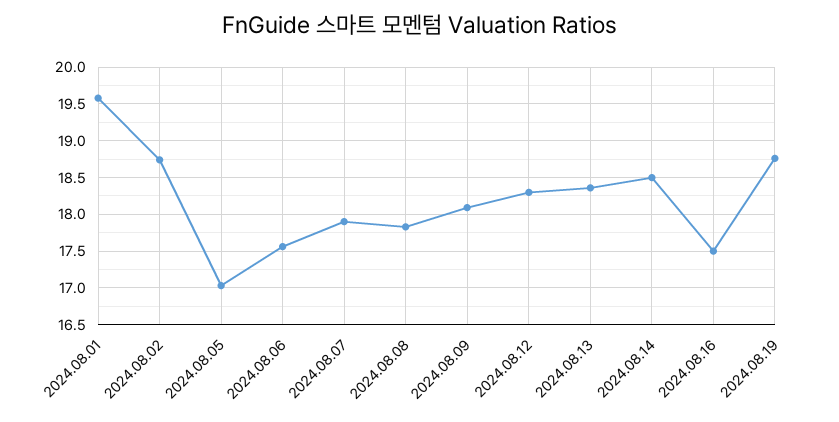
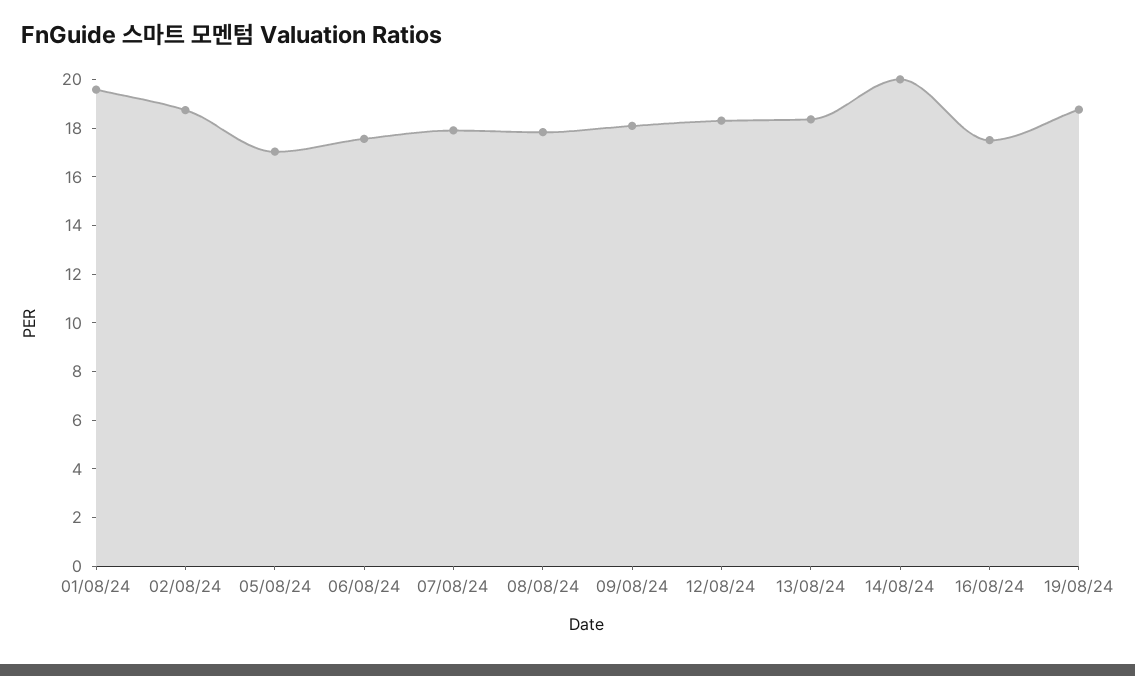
2024.08.14: 18.5 -> 20

